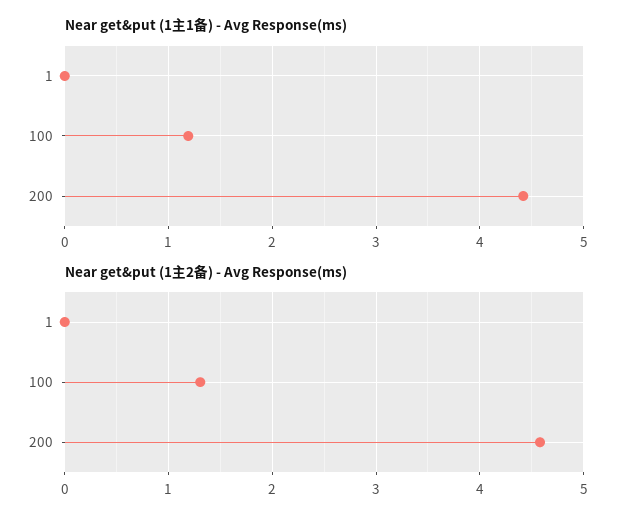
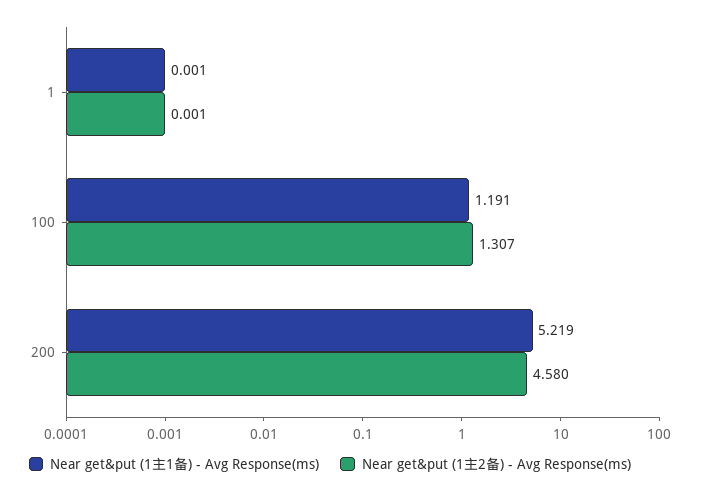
Near get&put (1主1备) - Avg Response(ms), 200: 4.4 -> 5.219

